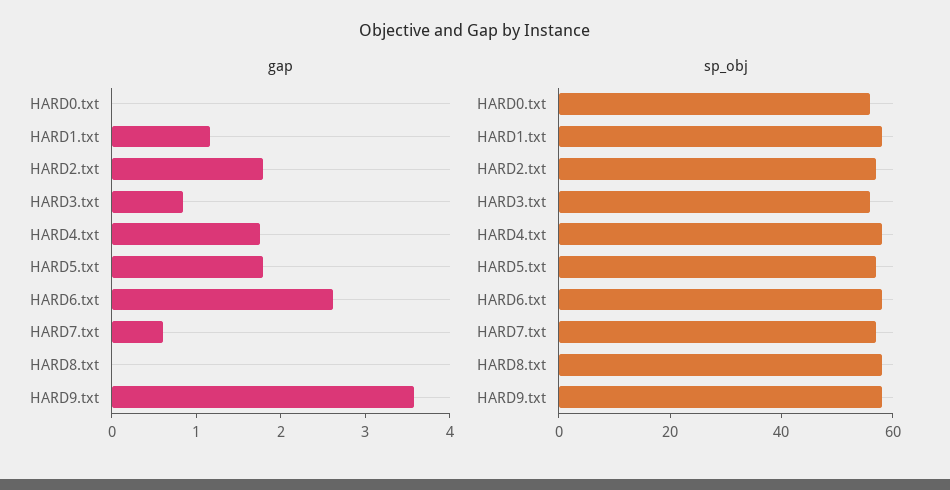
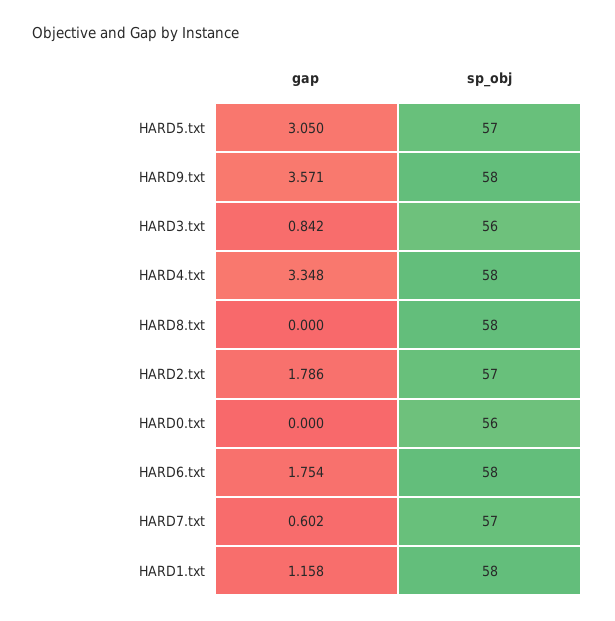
gap, HARD4.txt: 1.8 -> 3.348
gap, HARD5.txt: 1.8 -> 3.05
gap, HARD6.txt: 2.6 -> 1.754

